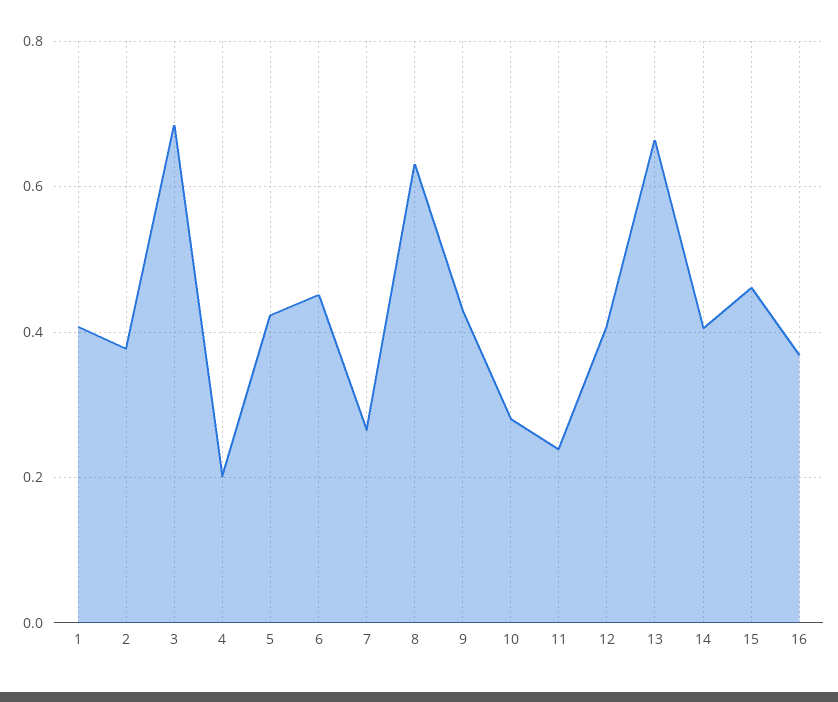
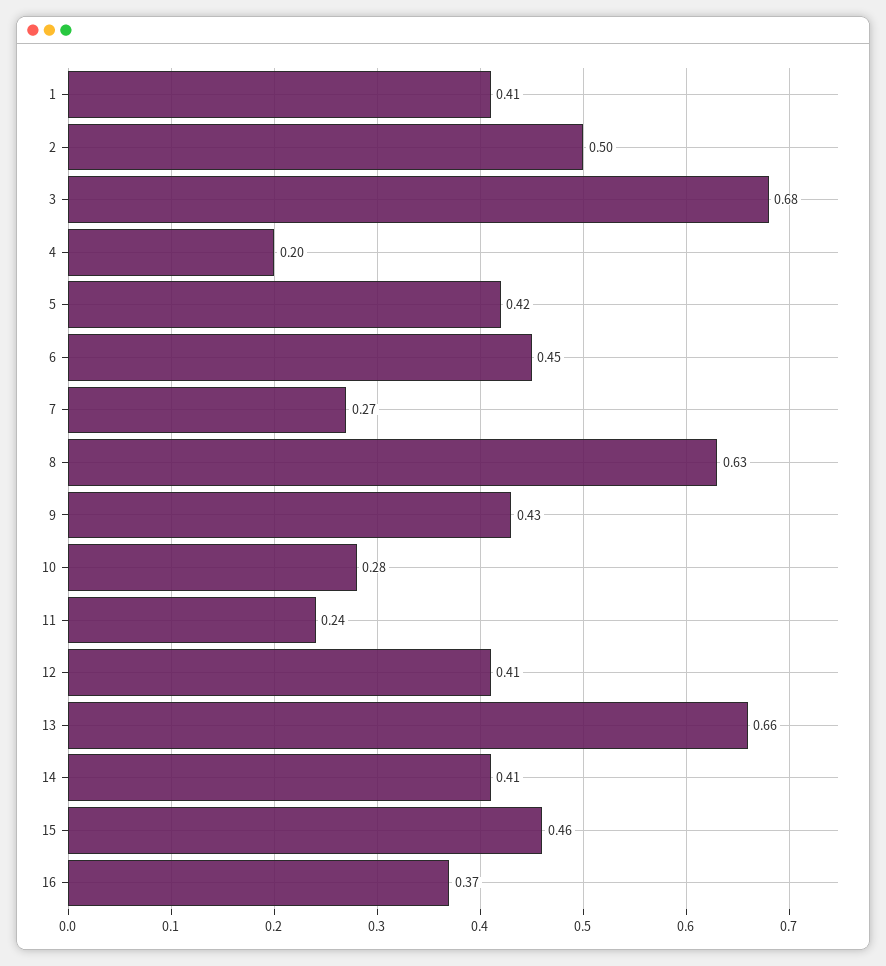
2: 0.38 -> 0.5

